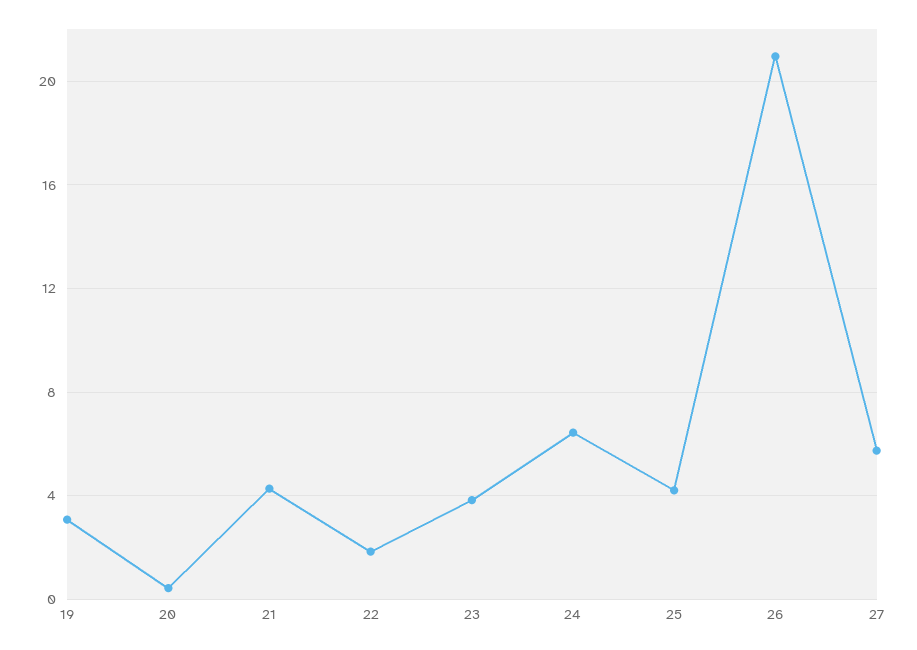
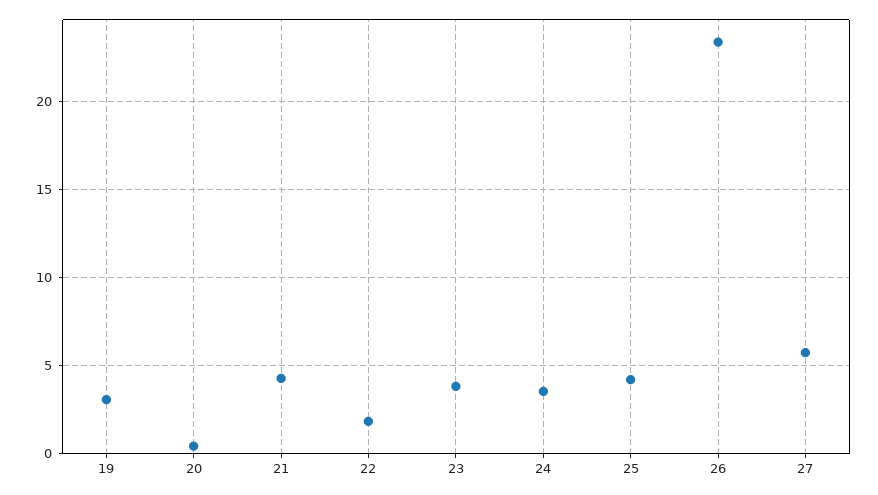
24: 6.5 -> 3.5
26: 21 -> 23.5

